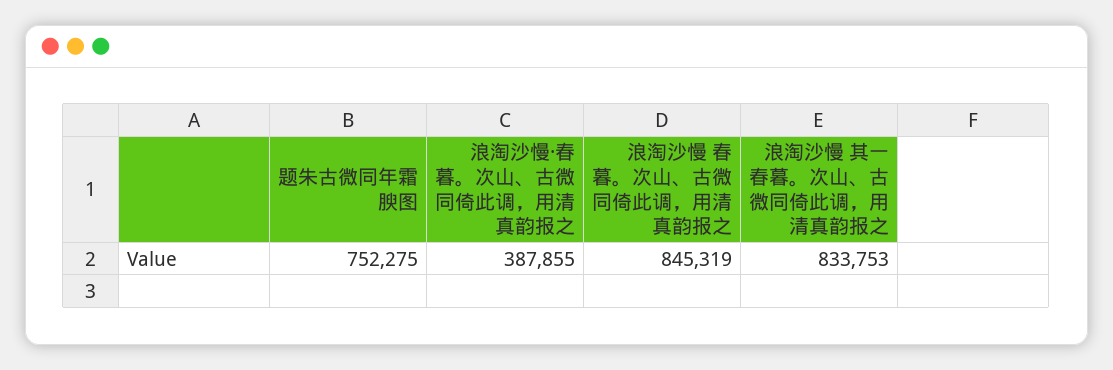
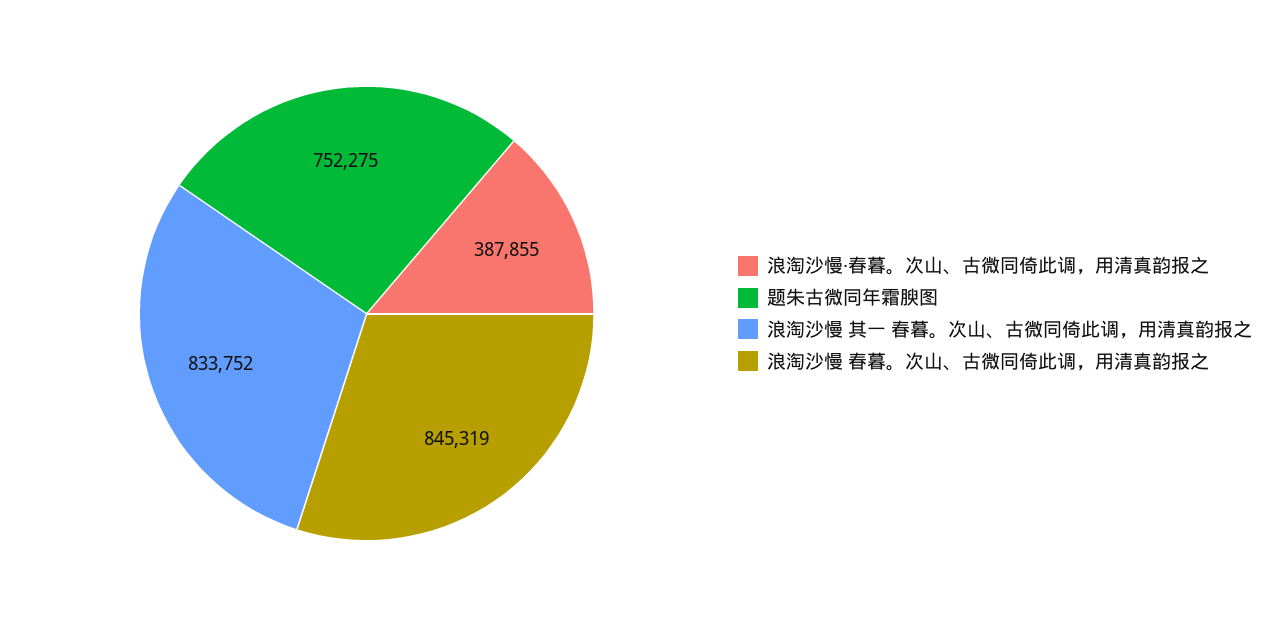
浪淘沙慢 其一 春暮。次山、古微同倚此调，用清真韵报之: 833753 -> 833752

